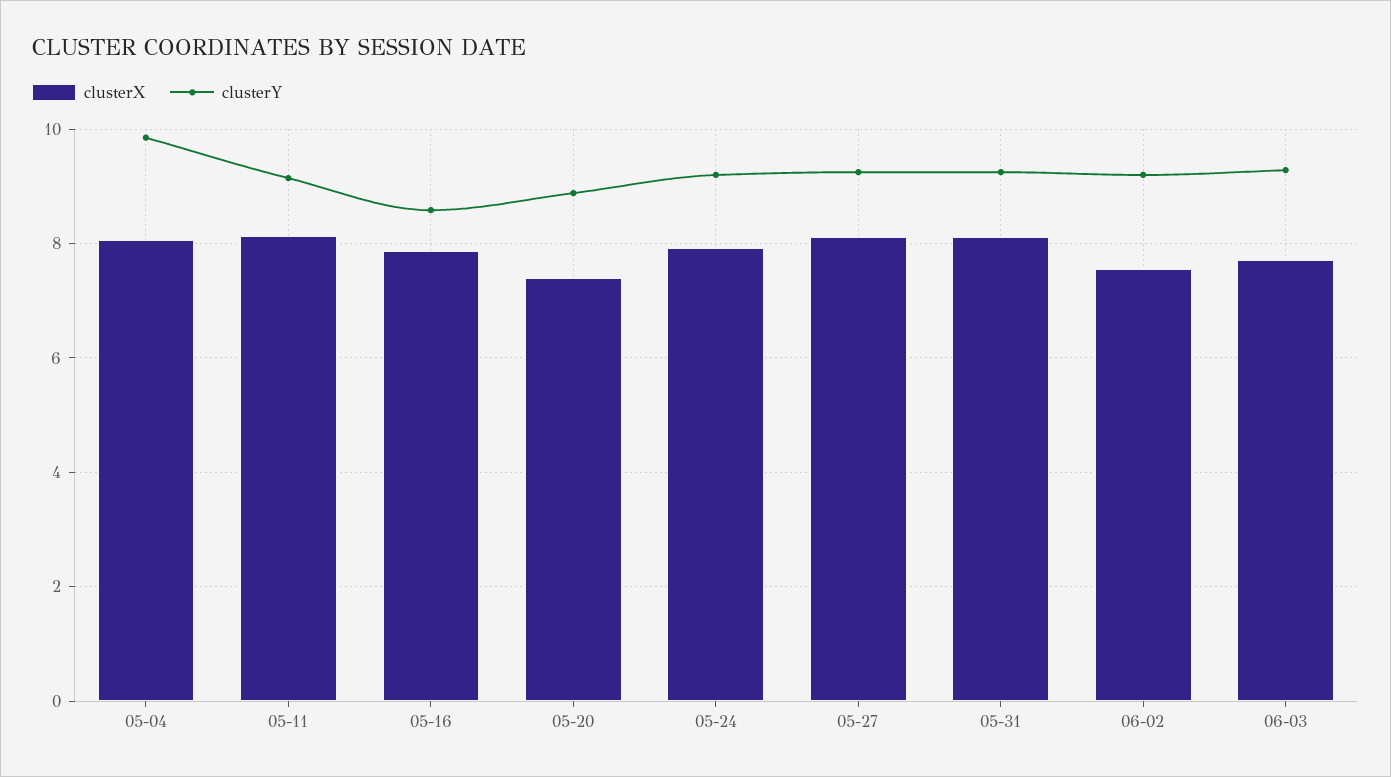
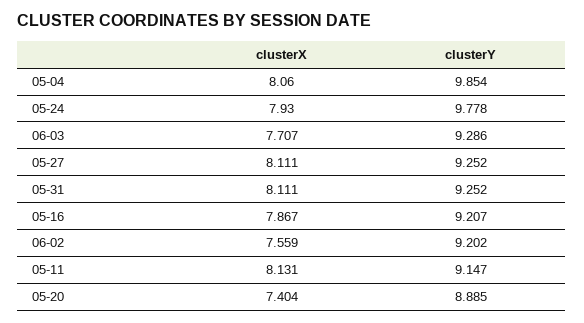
clusterY, 05-16: 8.6 -> 9.207
clusterY, 05-24: 9.2 -> 9.778

